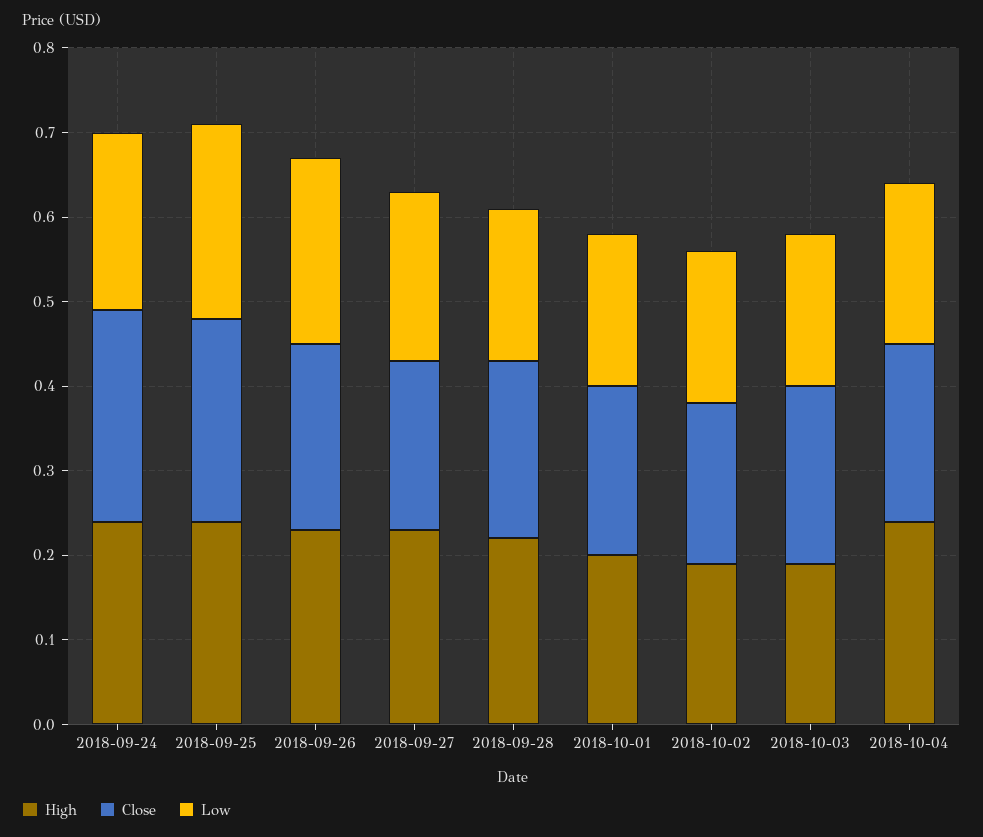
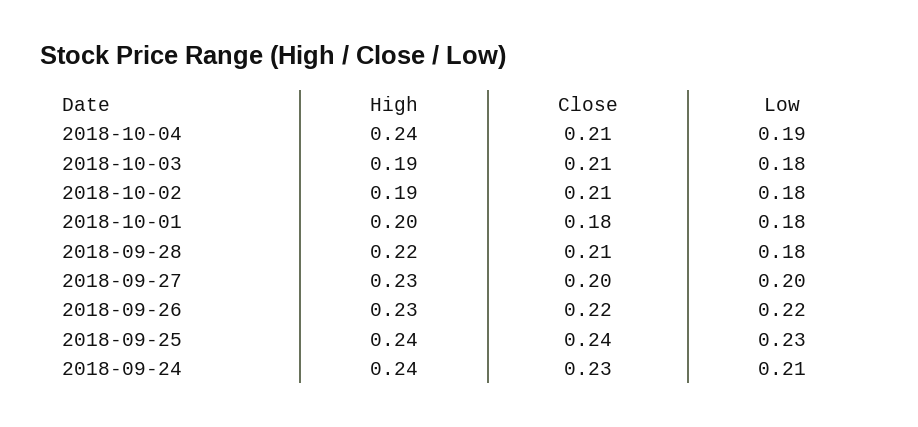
Close, 2018-09-24: 0.25 -> 0.23
Close, 2018-10-01: 0.2 -> 0.18
Close, 2018-10-02: 0.19 -> 0.21

